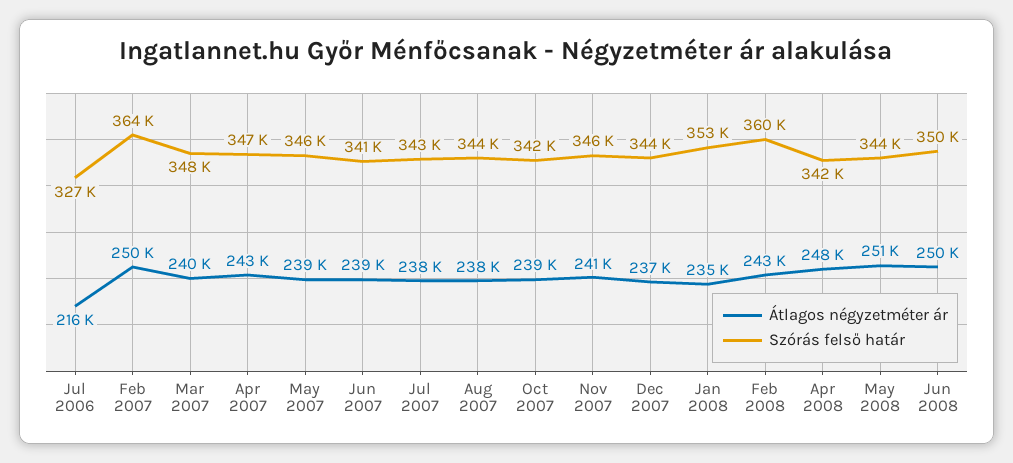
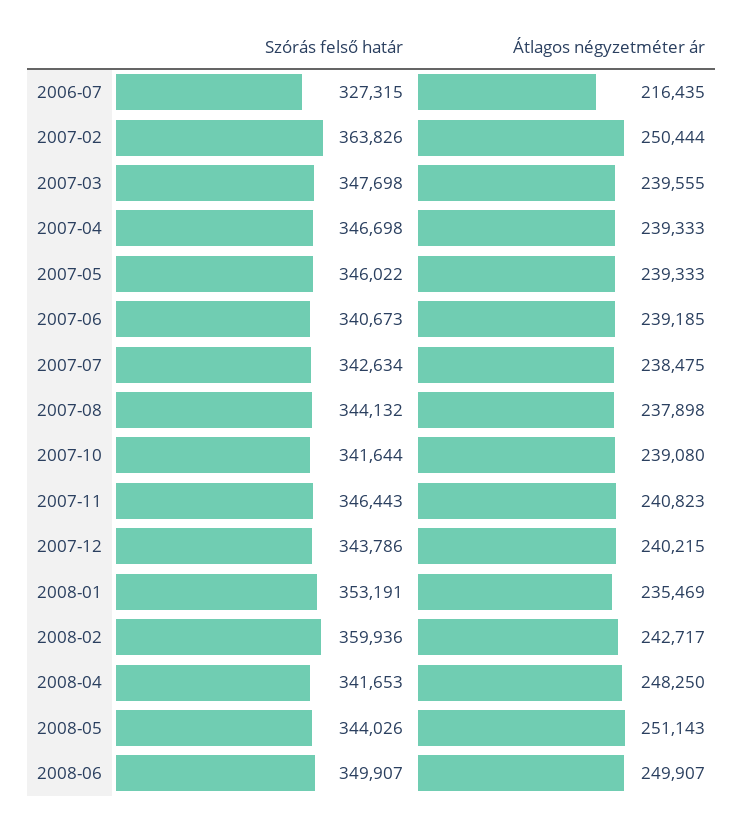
Átlagos négyzetméter ár, Apr 2007: 243000 -> 239333
Átlagos négyzetméter ár, Dec 2007: 237000 -> 240215

